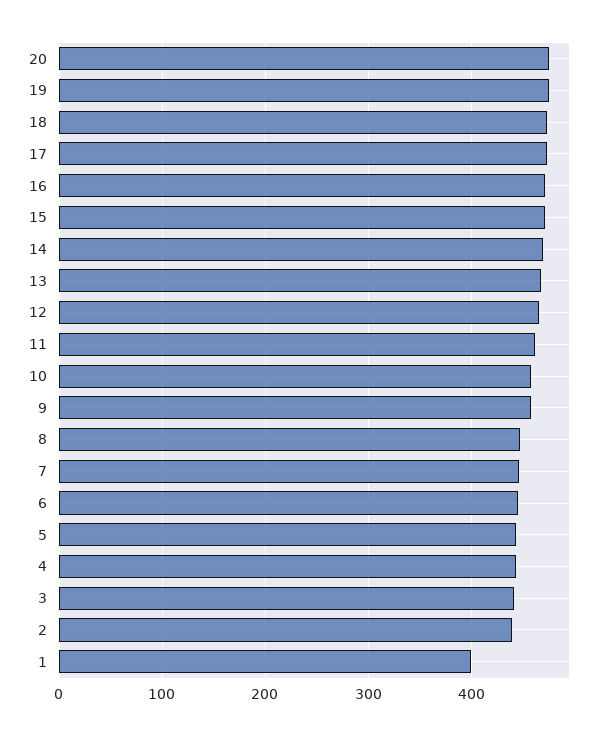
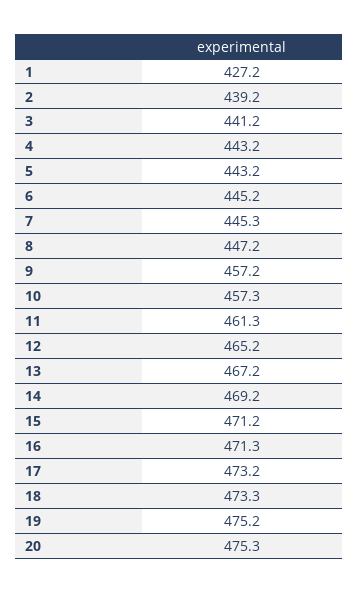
1: 400 -> 427.2

